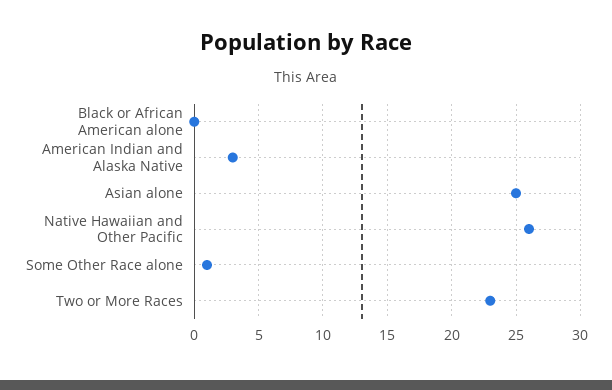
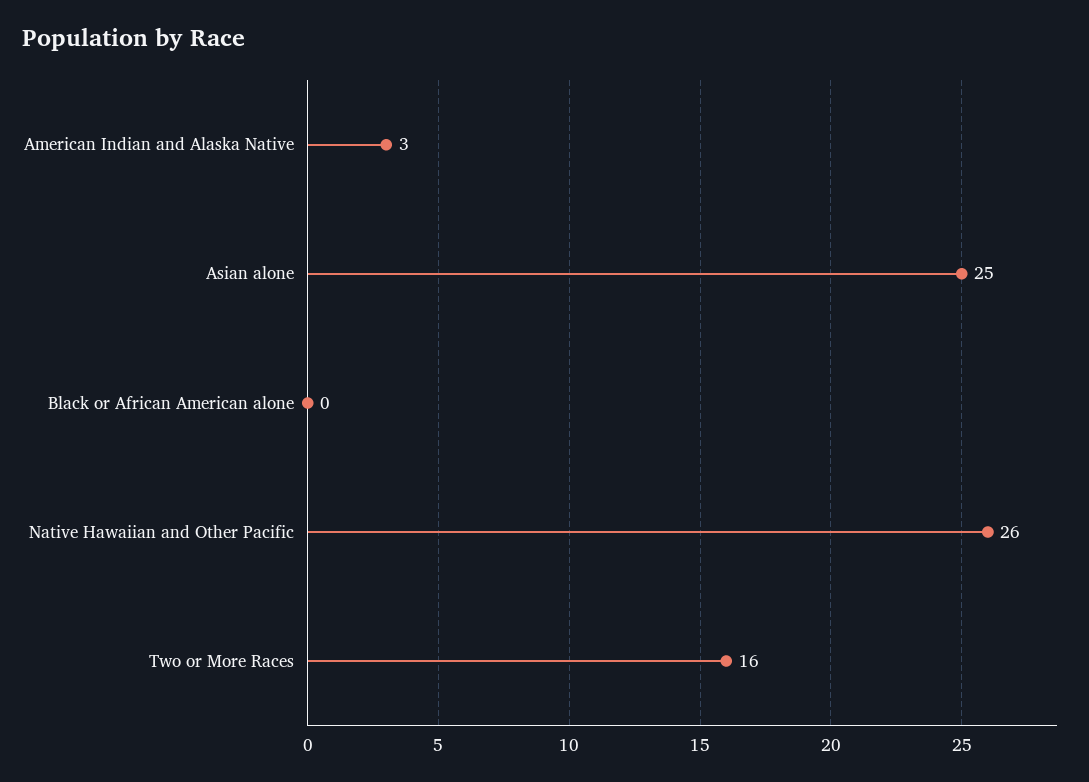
Some Other Race alone: 1 -> none
Two or More Races: 23 -> 16

